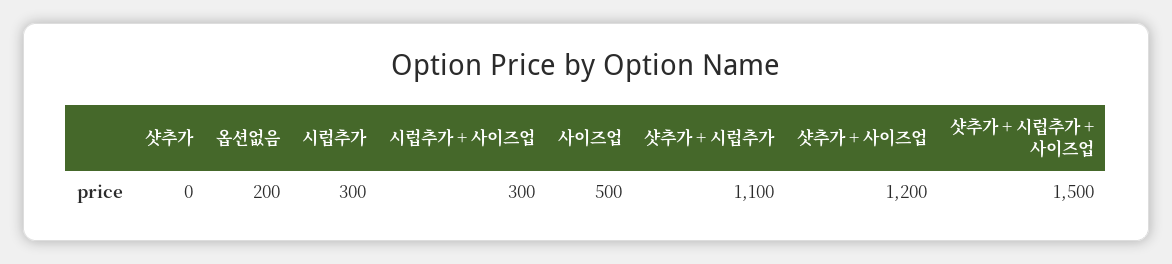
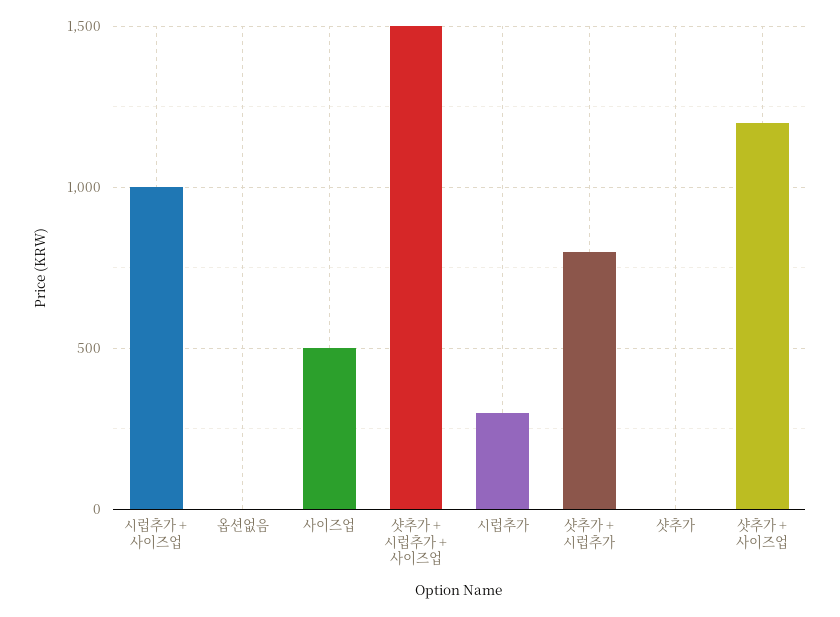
옵션없음: 200 -> 0
시럽추가 + 사이즈업: 300 -> 1000
샷추가 + 시럽추가: 1100 -> 800

